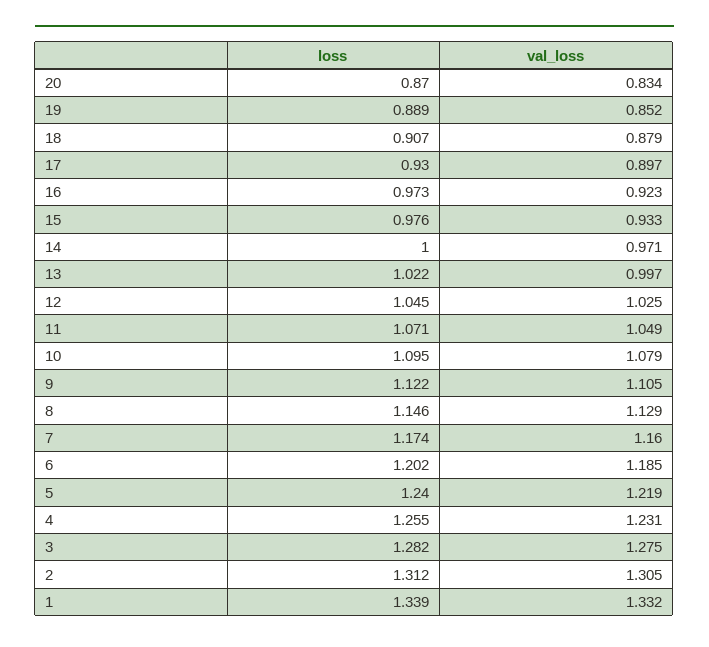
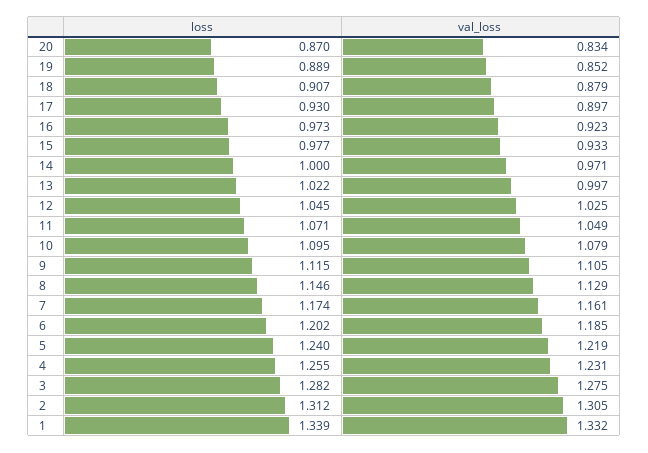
loss, 15: 0.976 -> 0.977
loss, 9: 1.122 -> 1.115
val_loss, 7: 1.16 -> 1.161

